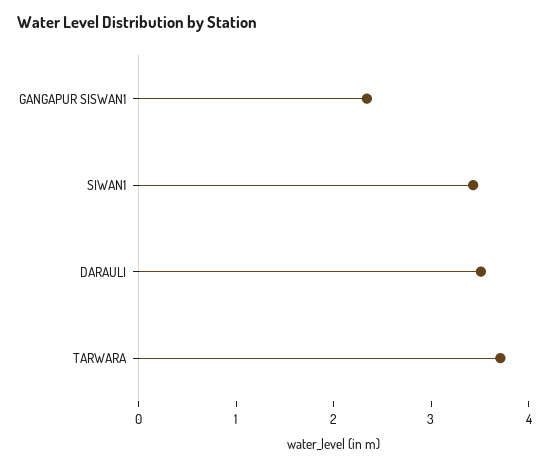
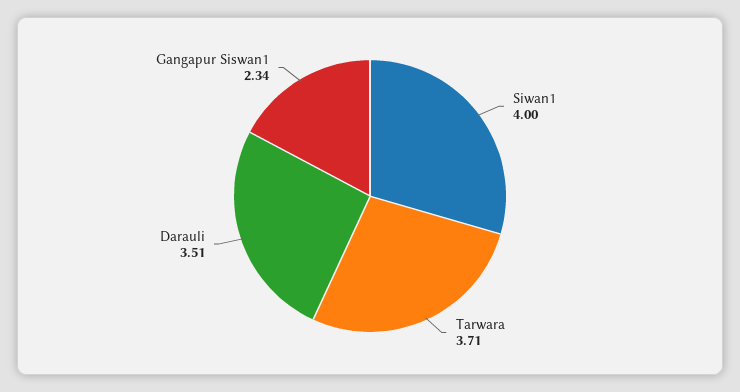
SIWAN1: 3.4 -> 4

